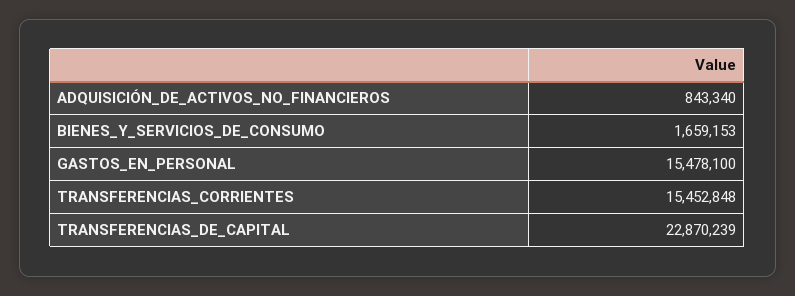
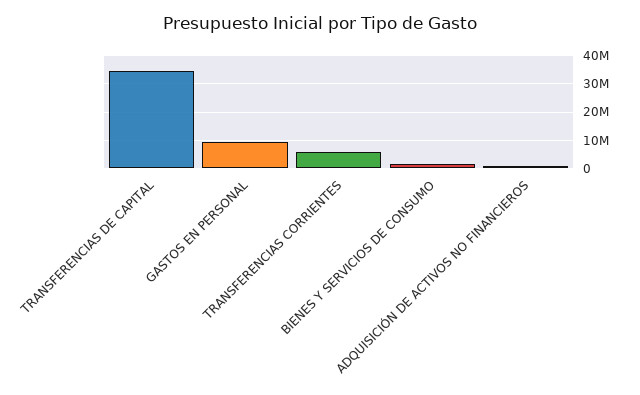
GASTOS_EN_PERSONAL: 15478100 -> 10000000
TRANSFERENCIAS_CORRIENTES: 15452848 -> 5000000
TRANSFERENCIAS_DE_CAPITAL: 22870239 -> 35000000

